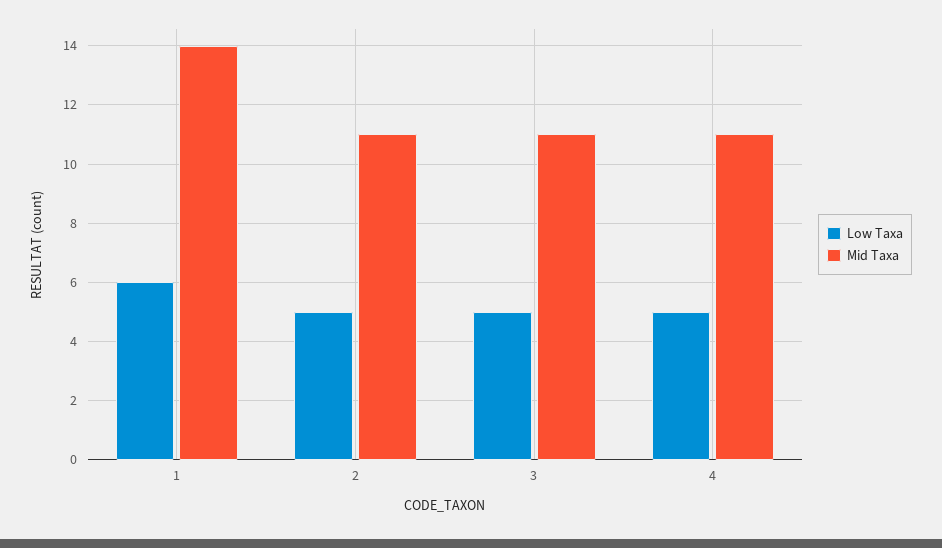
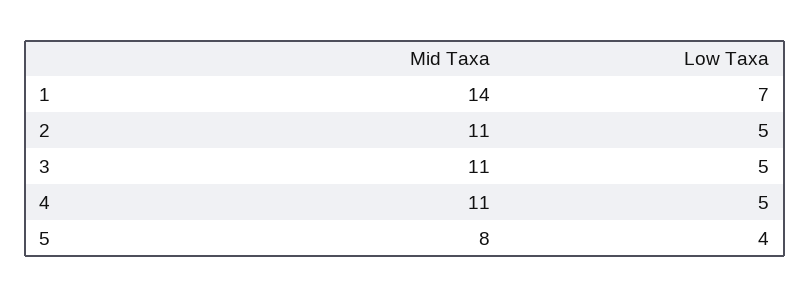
Low Taxa, 1: 6 -> 7
Mid Taxa, 5: none -> 8
Low Taxa, 5: none -> 4

